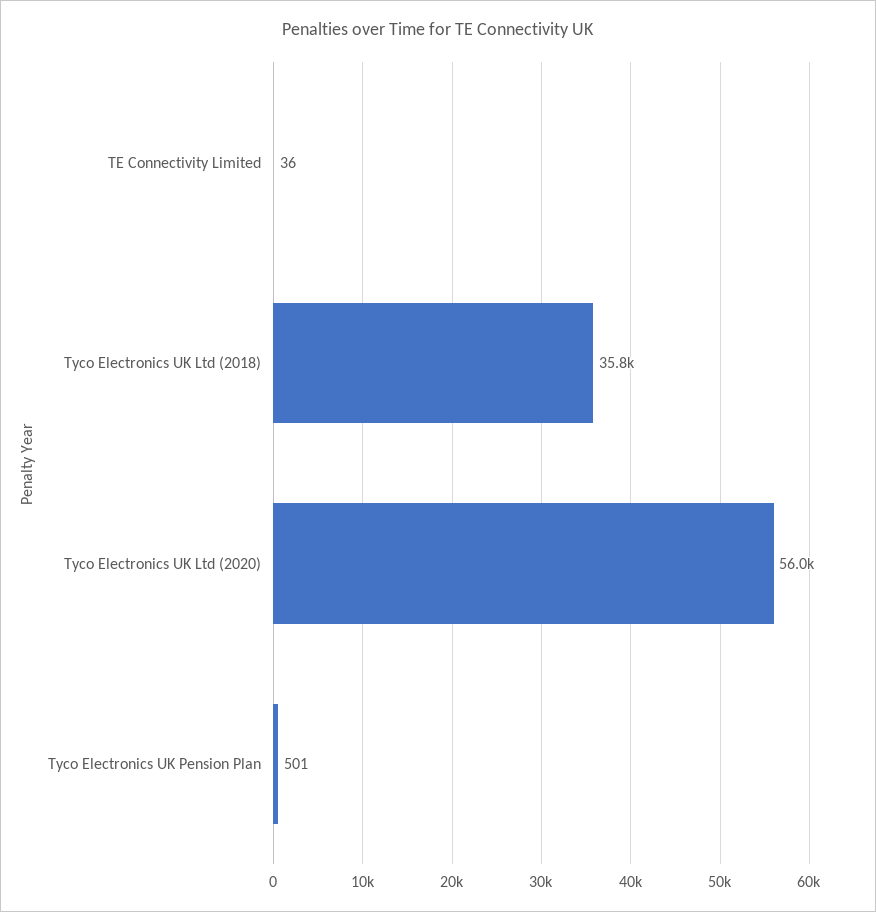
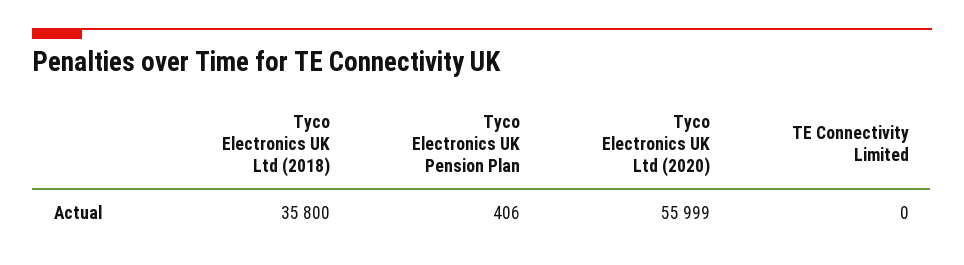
TE Connectivity Limited: 36 -> 0
Tyco Electronics UK Pension Plan: 501 -> 406

